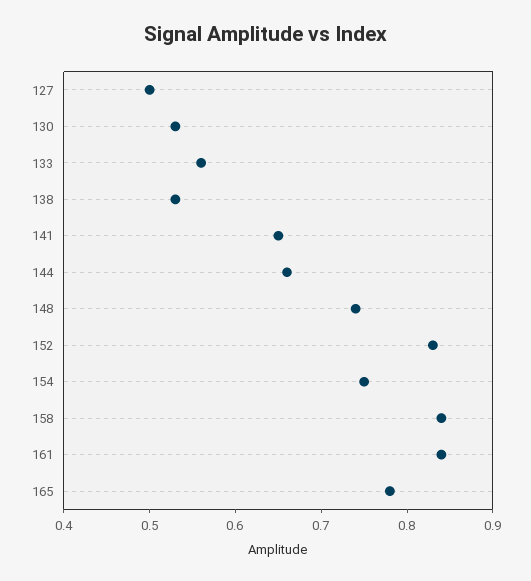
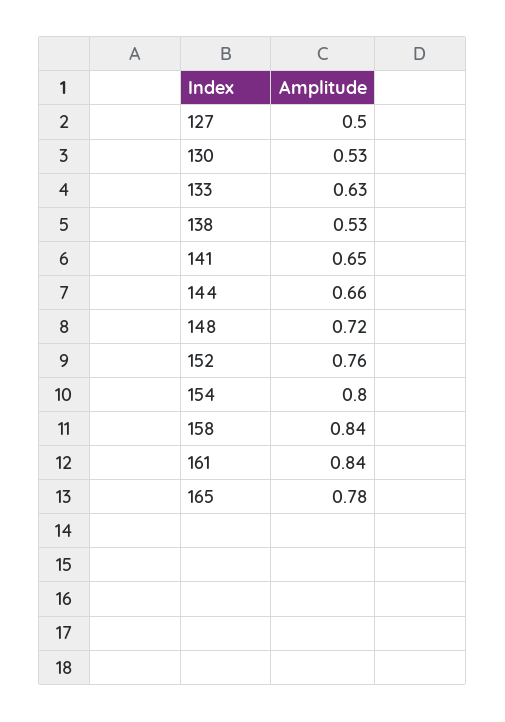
133: 0.56 -> 0.63
148: 0.74 -> 0.72
152: 0.83 -> 0.76
154: 0.75 -> 0.8

